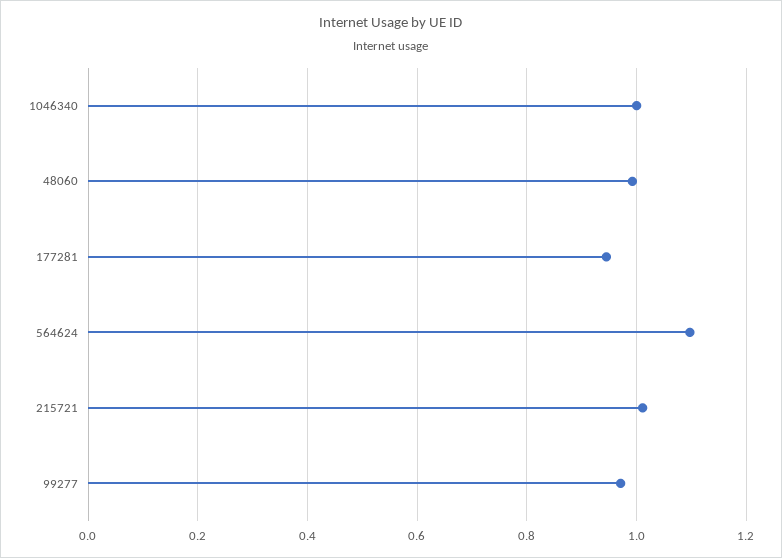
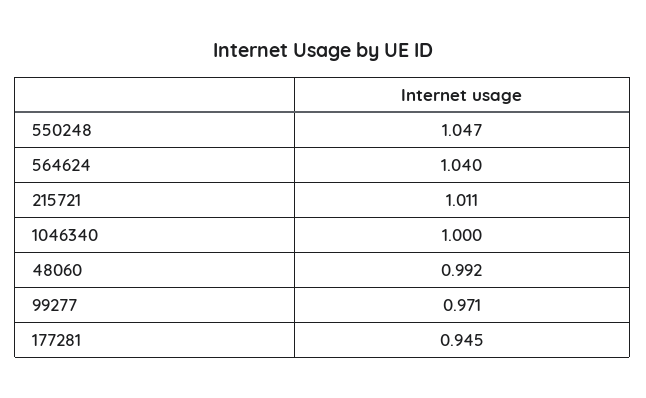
564624: 1.1 -> 1.04
550248: none -> 1.047

